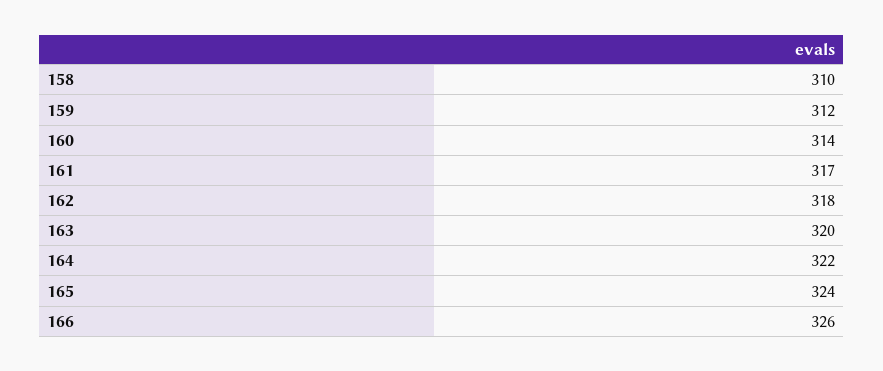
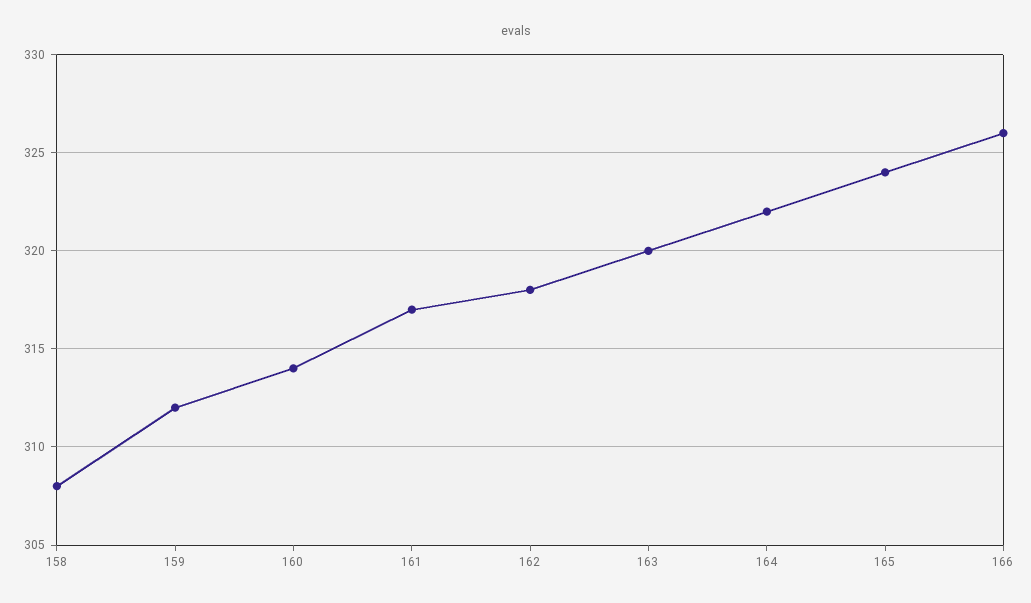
158: 310 -> 308

